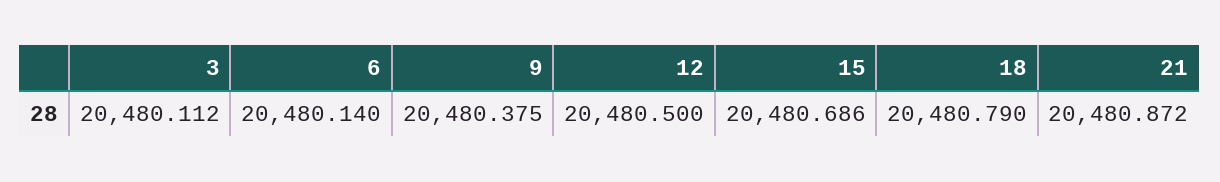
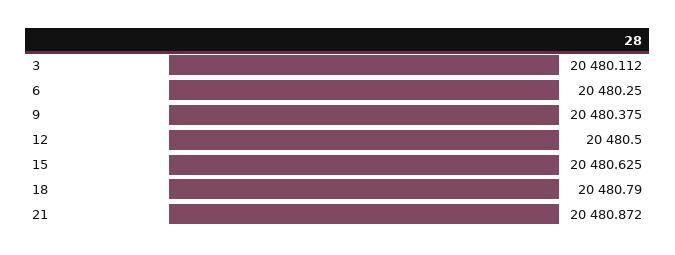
6: 20480.14 -> 20480.25
15: 20480.686 -> 20480.625

